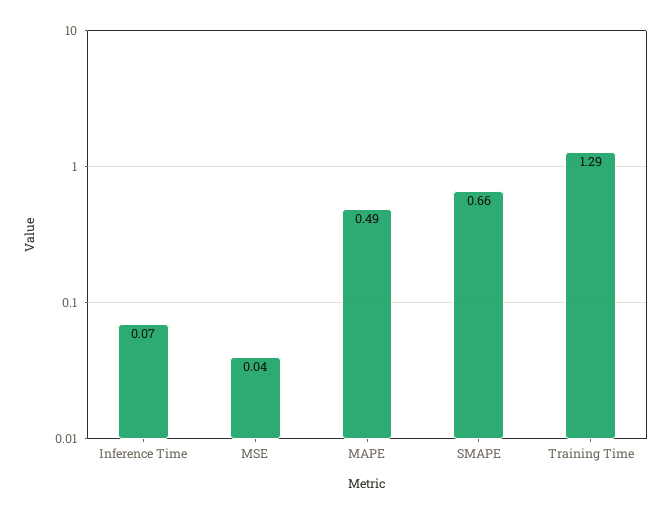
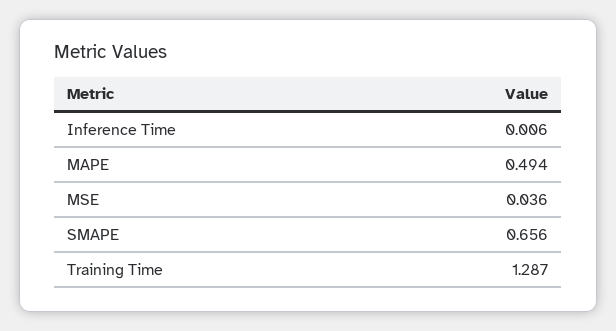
Inference Time: 0.07 -> 0.006

